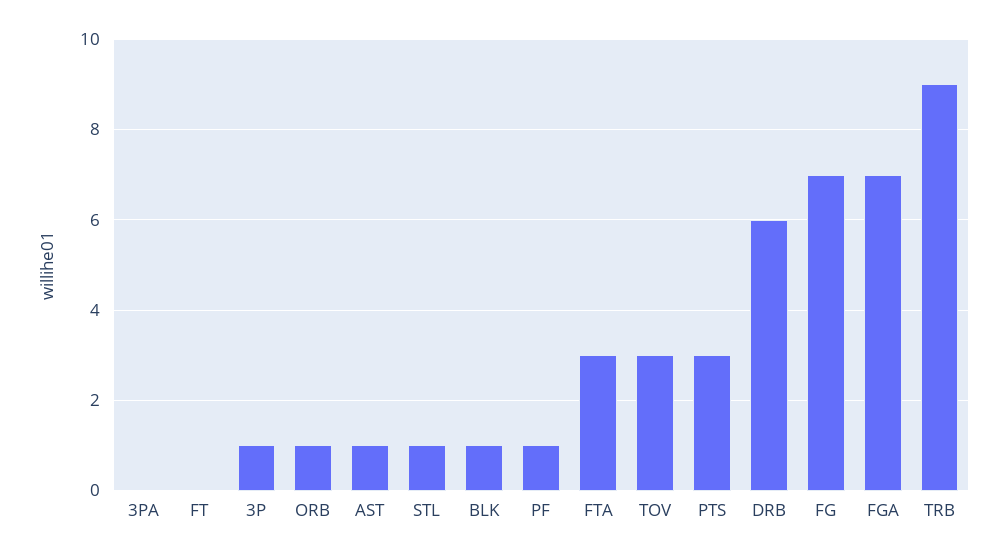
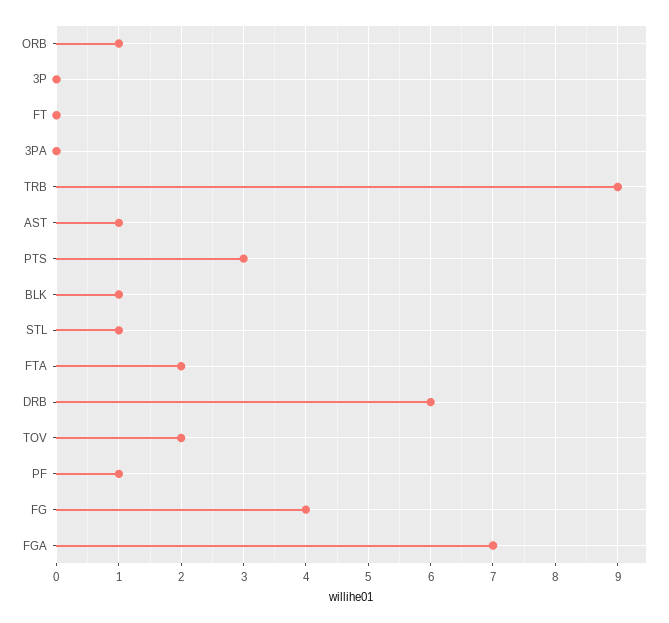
3P: 1 -> 0
FTA: 3 -> 2
TOV: 3 -> 2
FG: 7 -> 4

